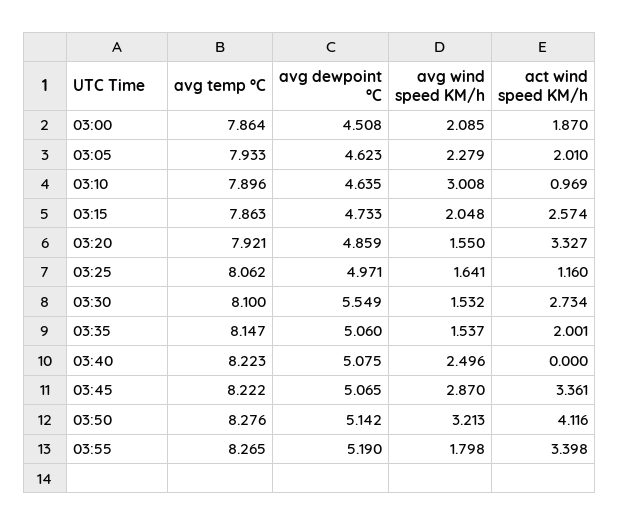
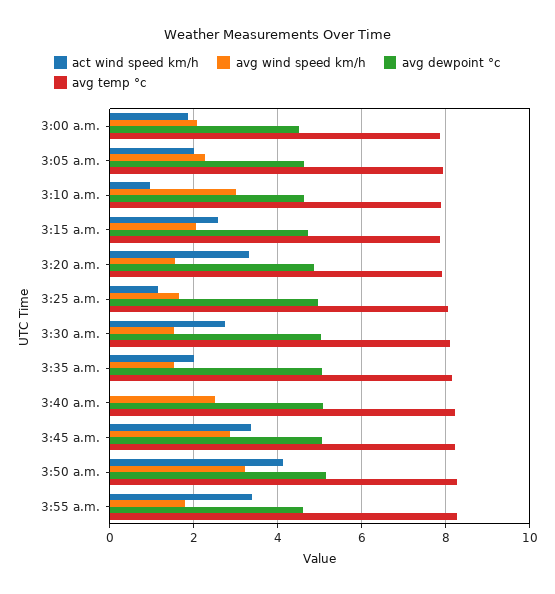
avg dewpoint °C, 03:30: 5.549 -> 5
avg dewpoint °C, 03:55: 5.19 -> 4.6

